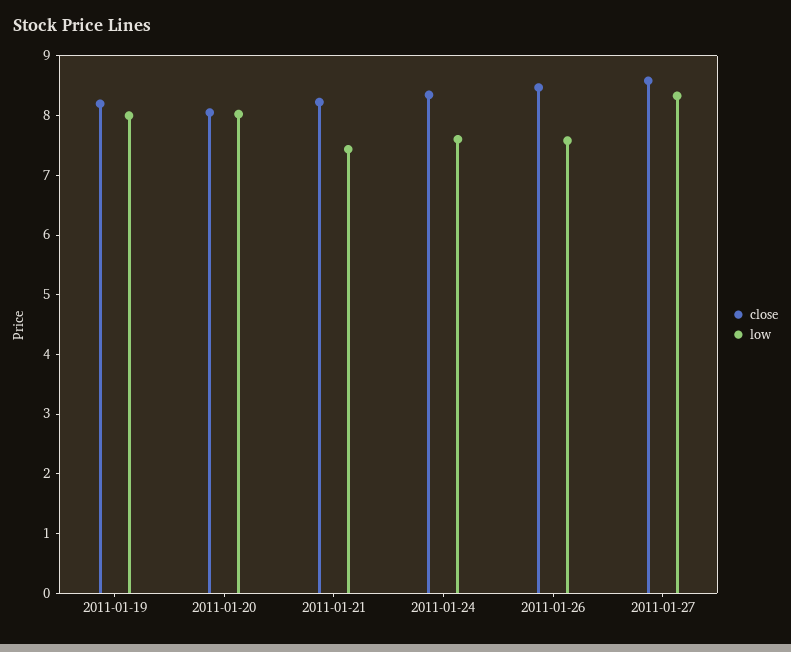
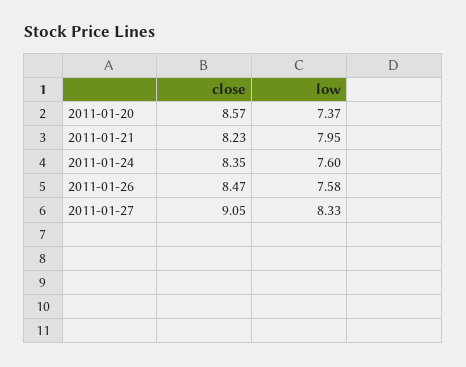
close, 2011-01-19: 8.2 -> none
low, 2011-01-19: 8 -> none
close, 2011-01-20: 8 -> 8.57
low, 2011-01-20: 8 -> 7.37
low, 2011-01-21: 7.4 -> 7.95
close, 2011-01-27: 8.6 -> 9.05

